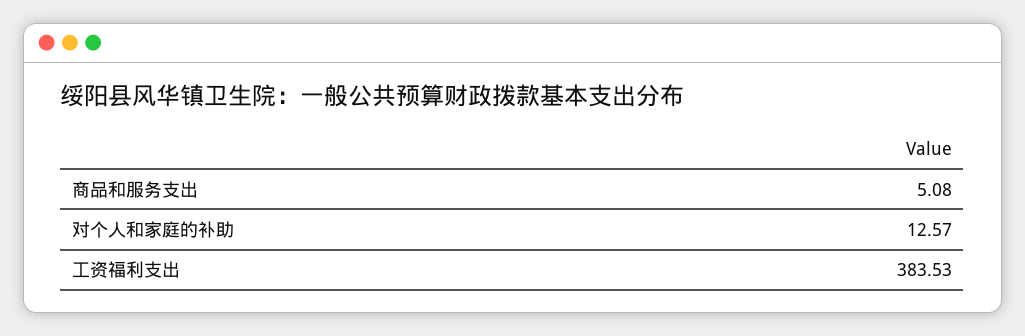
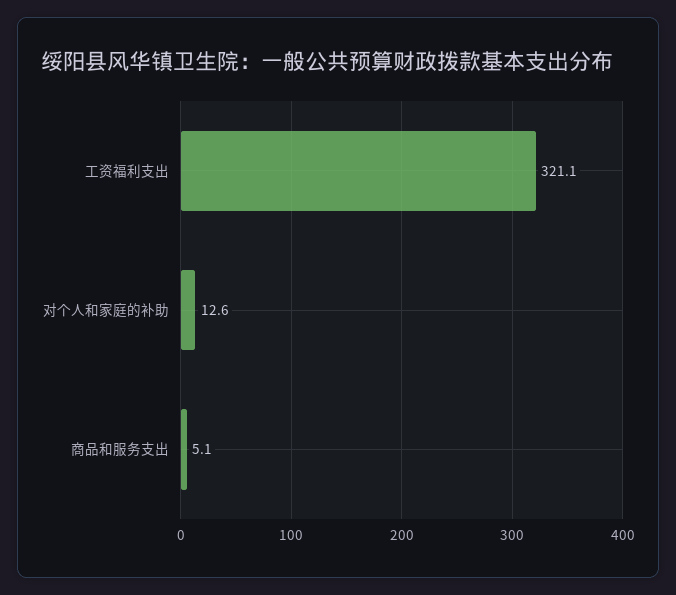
工资福利支出: 383.53 -> 321.1

